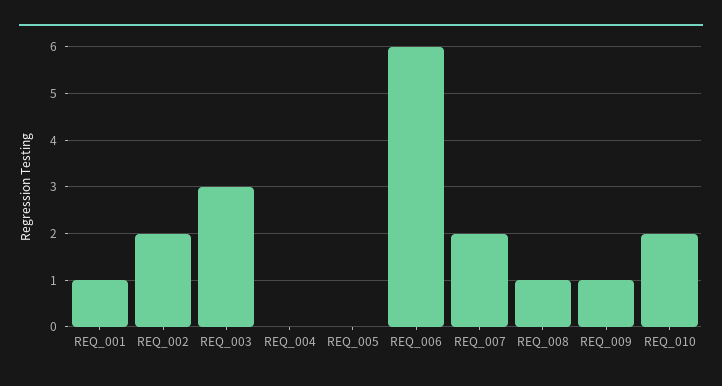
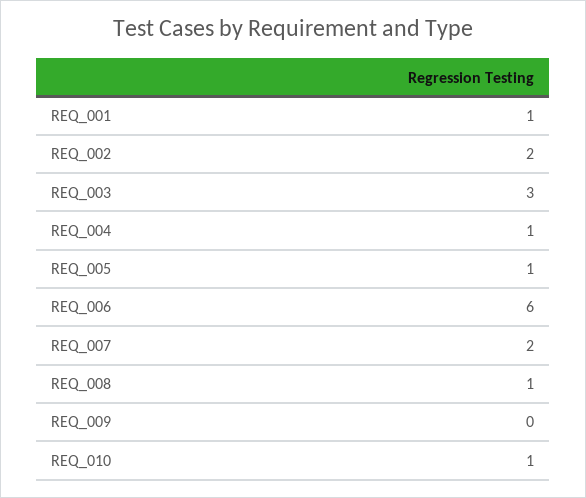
REQ_004: 0 -> 1
REQ_005: 0 -> 1
REQ_009: 1 -> 0
REQ_010: 2 -> 1

